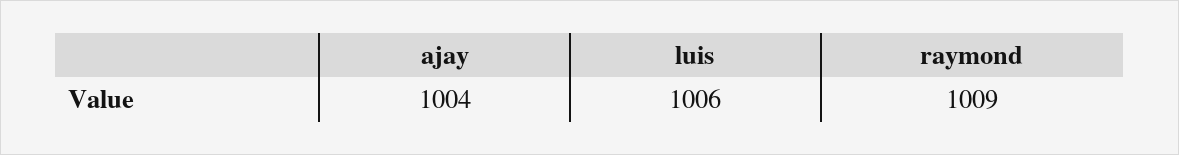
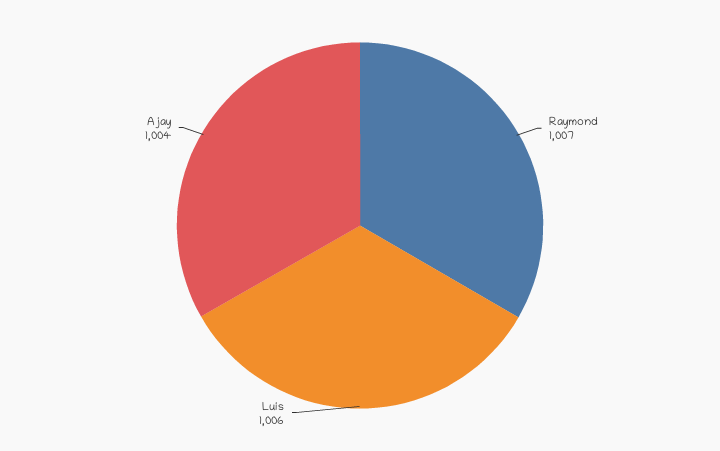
raymond: 1009 -> 1007

